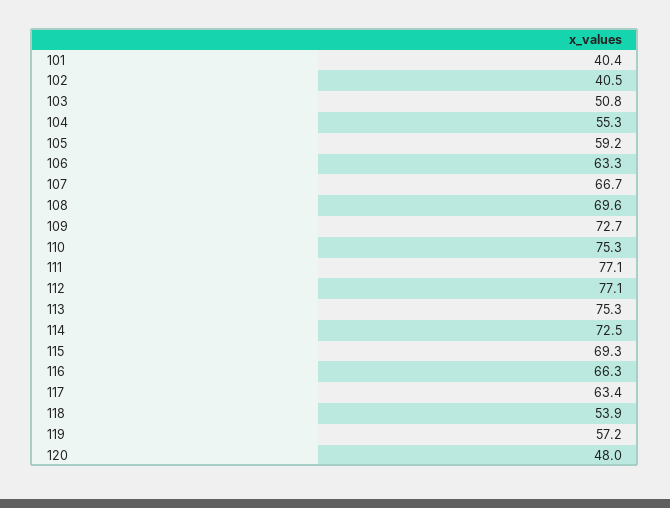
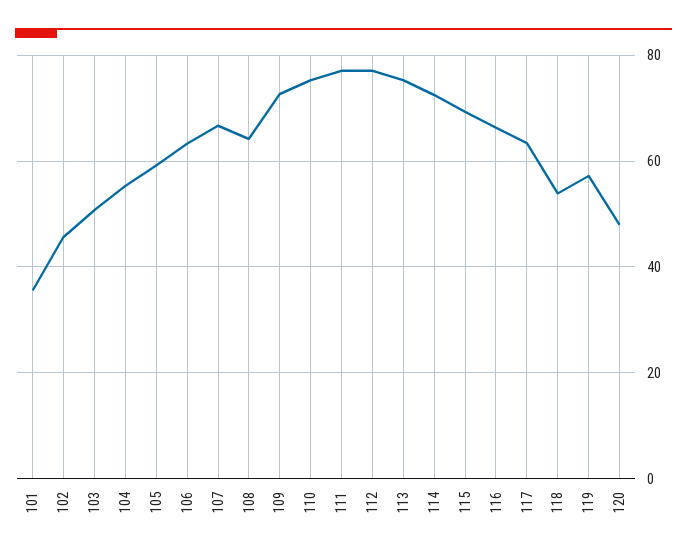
101: 40.4 -> 36
102: 40.5 -> 46
108: 69.6 -> 64

